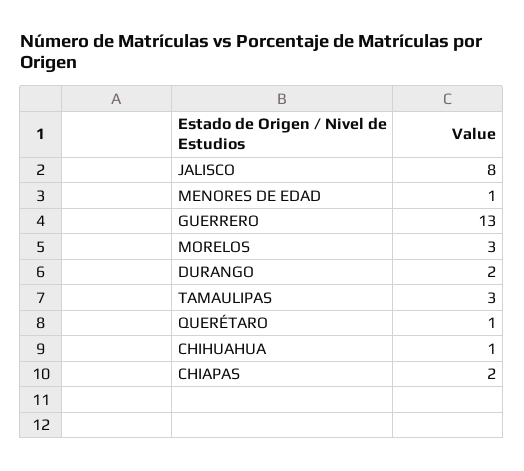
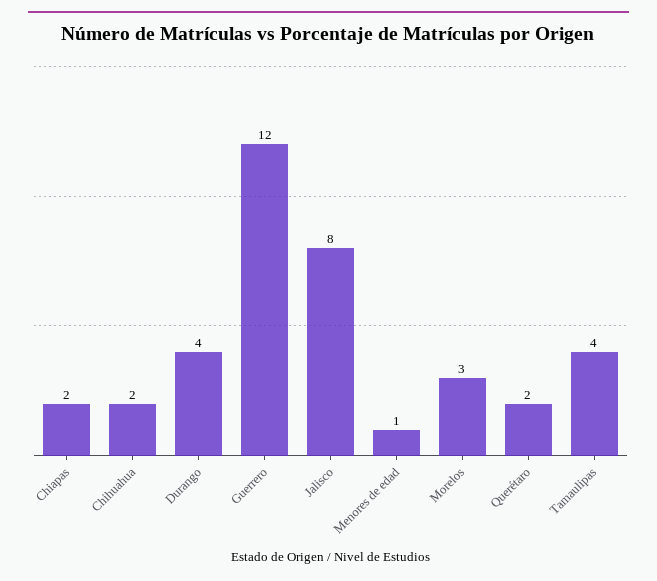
GUERRERO: 13 -> 12
DURANGO: 2 -> 4
TAMAULIPAS: 3 -> 4
QUERÉTARO: 1 -> 2
CHIHUAHUA: 1 -> 2

